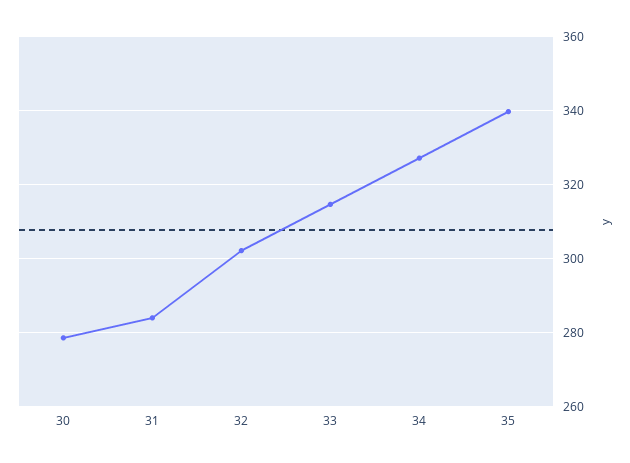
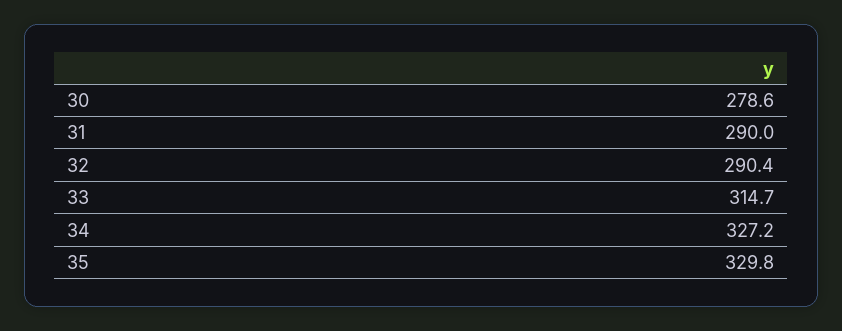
31: 284 -> 290
32: 302 -> 290.4
35: 340 -> 329.8

